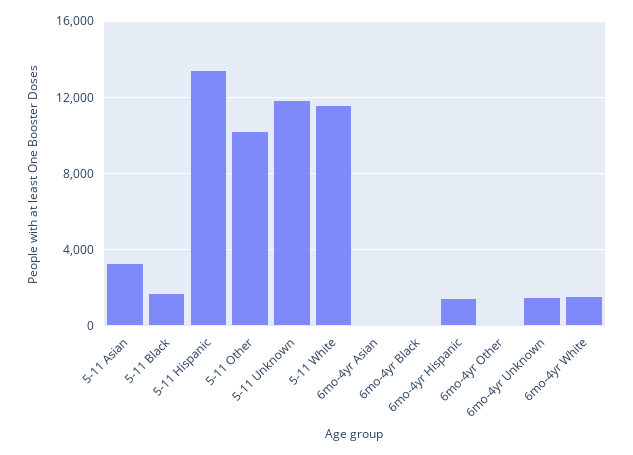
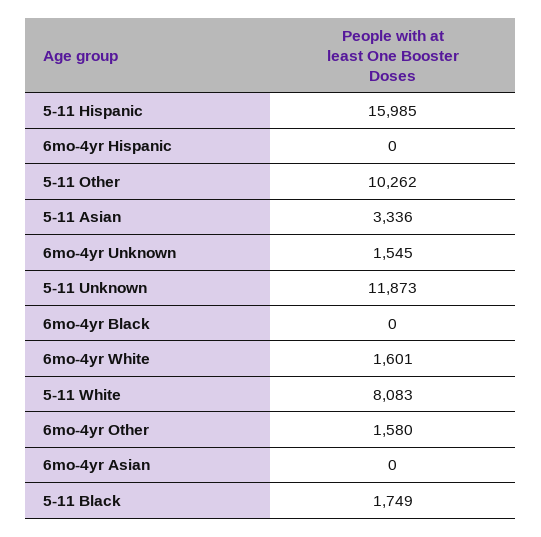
5-11 Hispanic: 13500 -> 15985
5-11 White: 11500 -> 8083
6mo-4yr Hispanic: 1500 -> 0
6mo-4yr Other: 0 -> 1580

